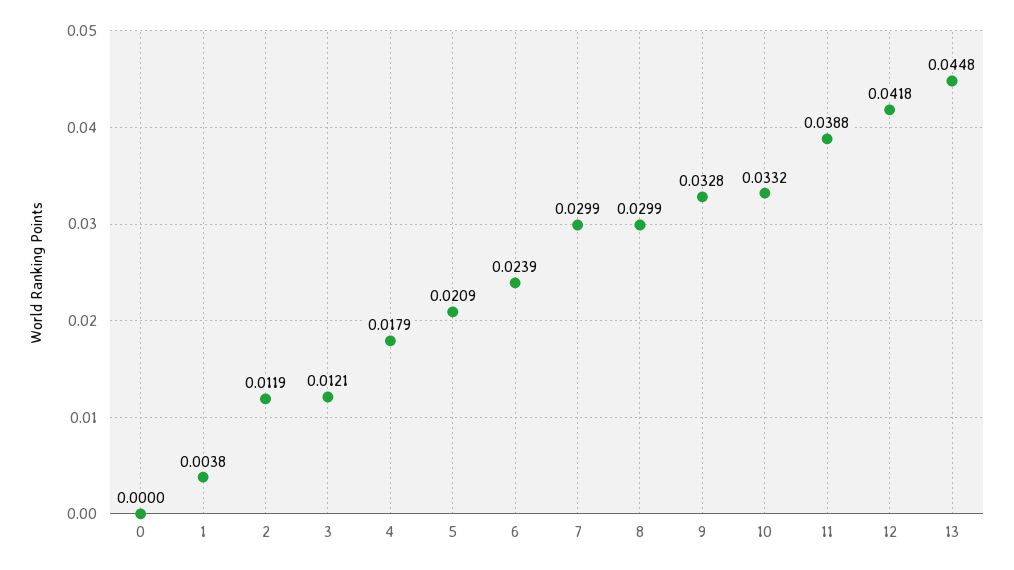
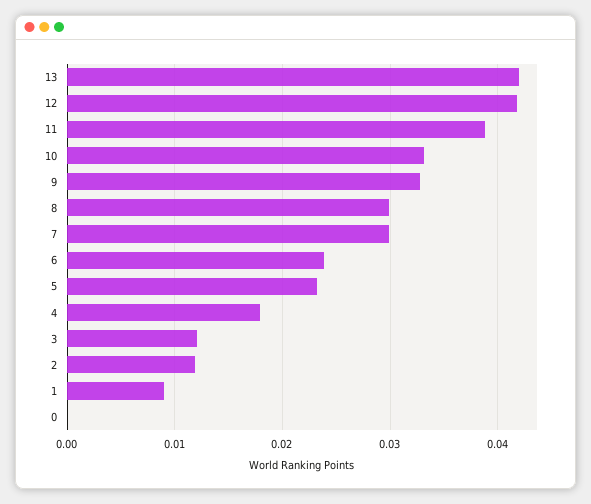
1: 0.0038 -> 0.009
5: 0.0209 -> 0.023
13: 0.0448 -> 0.042

